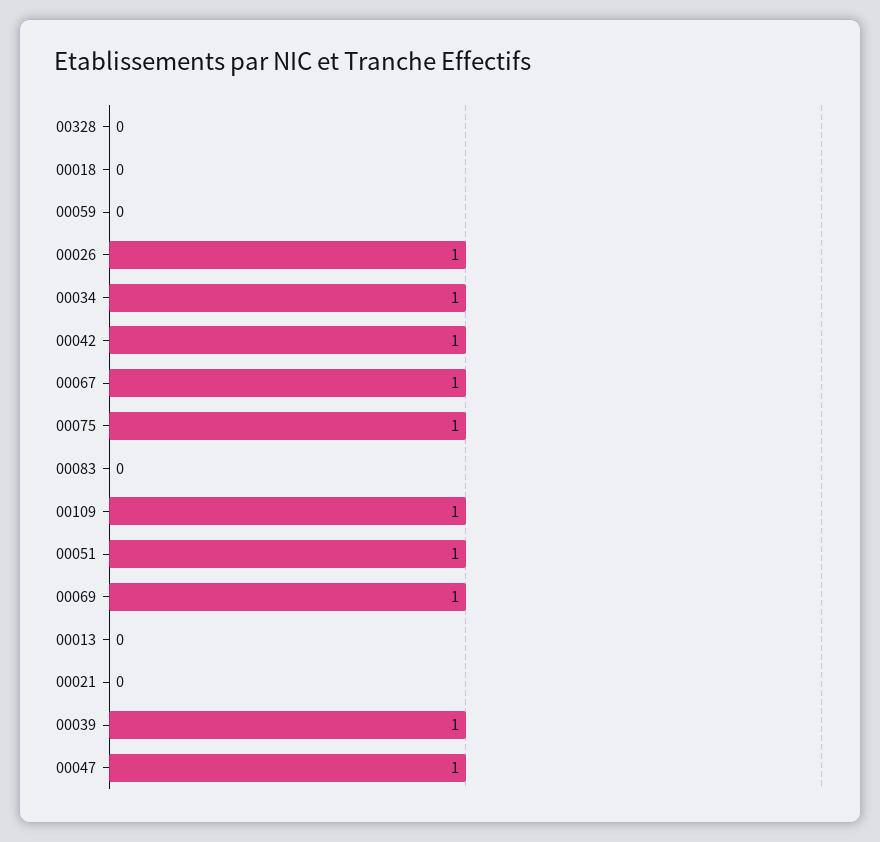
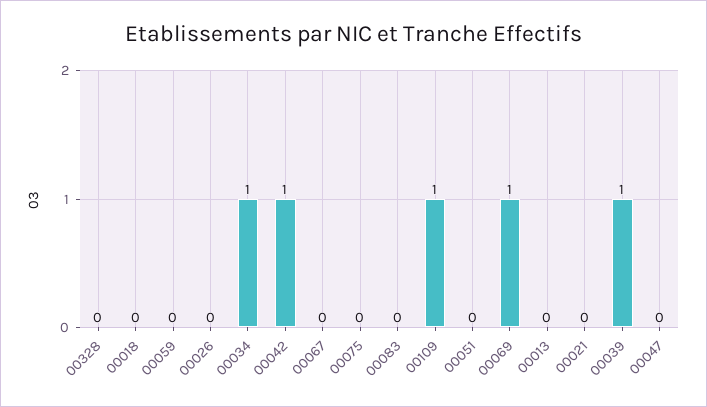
00026: 1 -> 0
00067: 1 -> 0
00075: 1 -> 0
00051: 1 -> 0
00047: 1 -> 0

